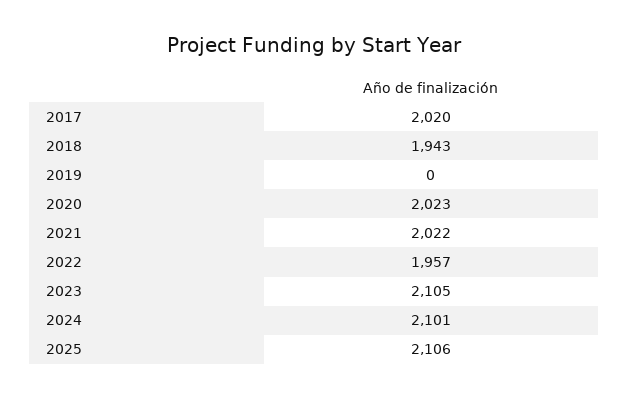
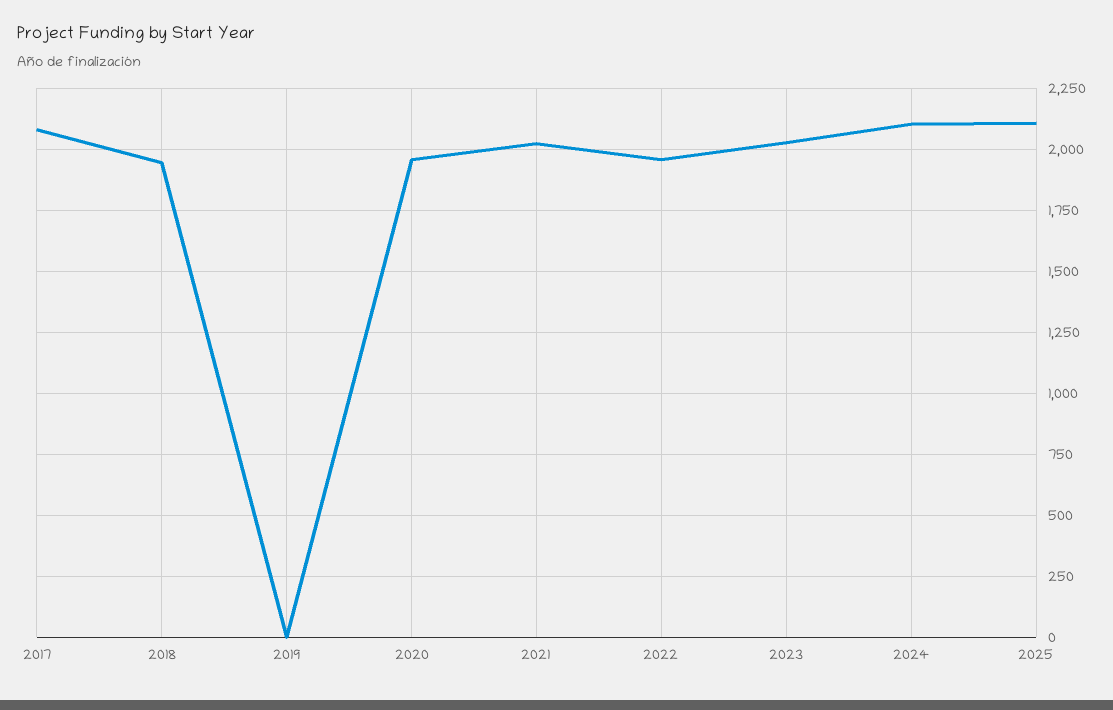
2017: 2020 -> 2075
2020: 2023 -> 1950
2023: 2105 -> 2025

